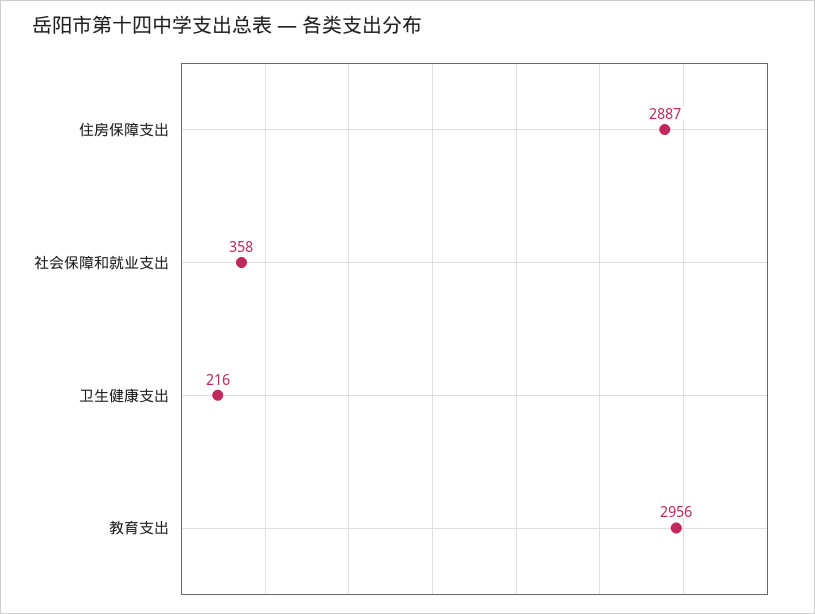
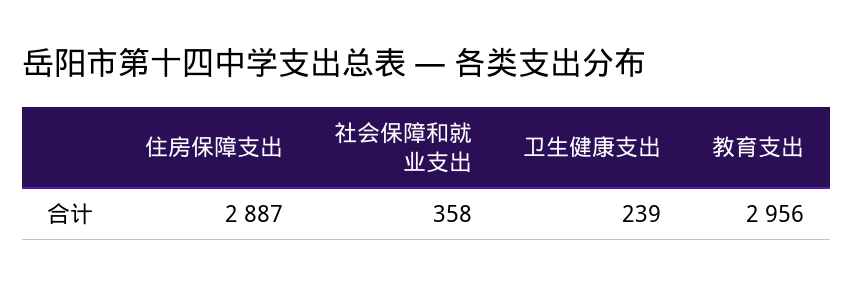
卫生健康支出: 216 -> 239

